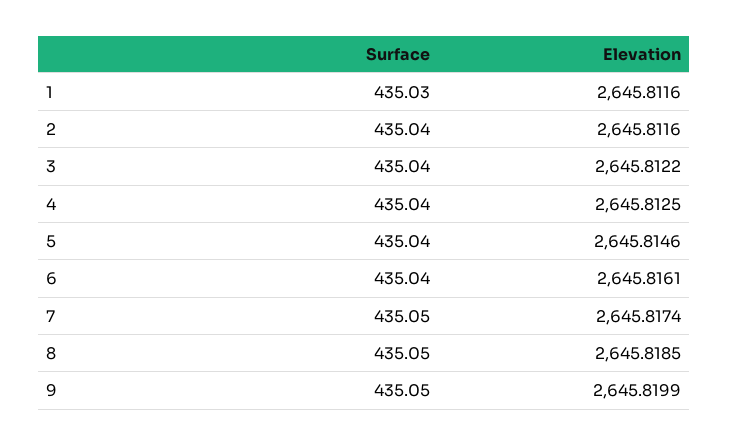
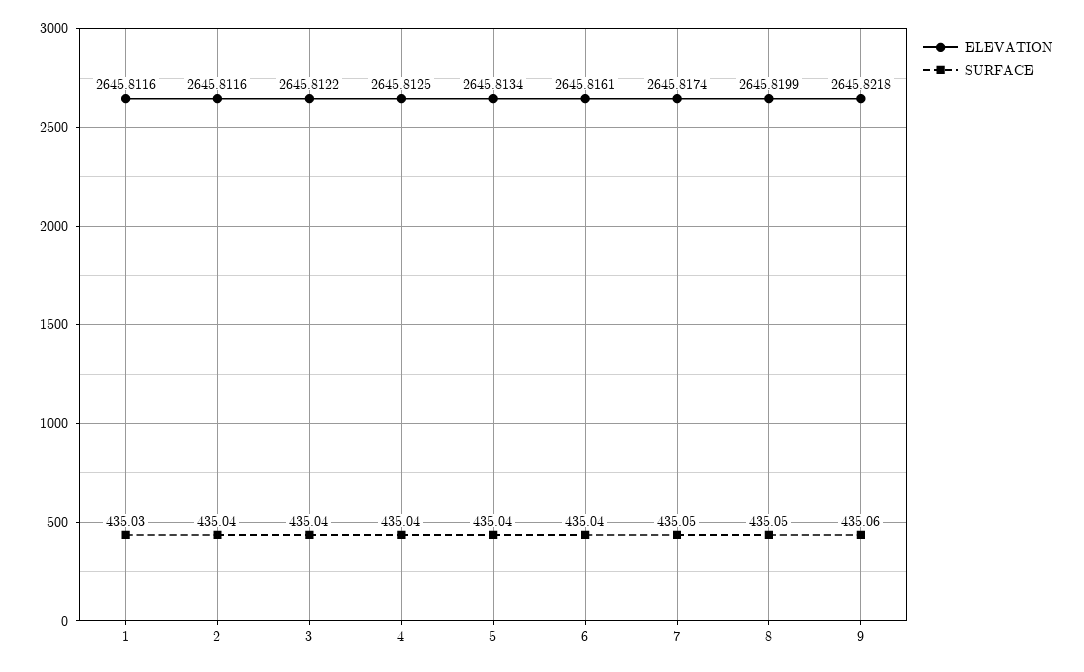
Elevation, 5: 2645.8146 -> 2645.8134
Elevation, 8: 2645.8185 -> 2645.8199
Surface, 9: 435.05 -> 435.06
Elevation, 9: 2645.8199 -> 2645.8218

